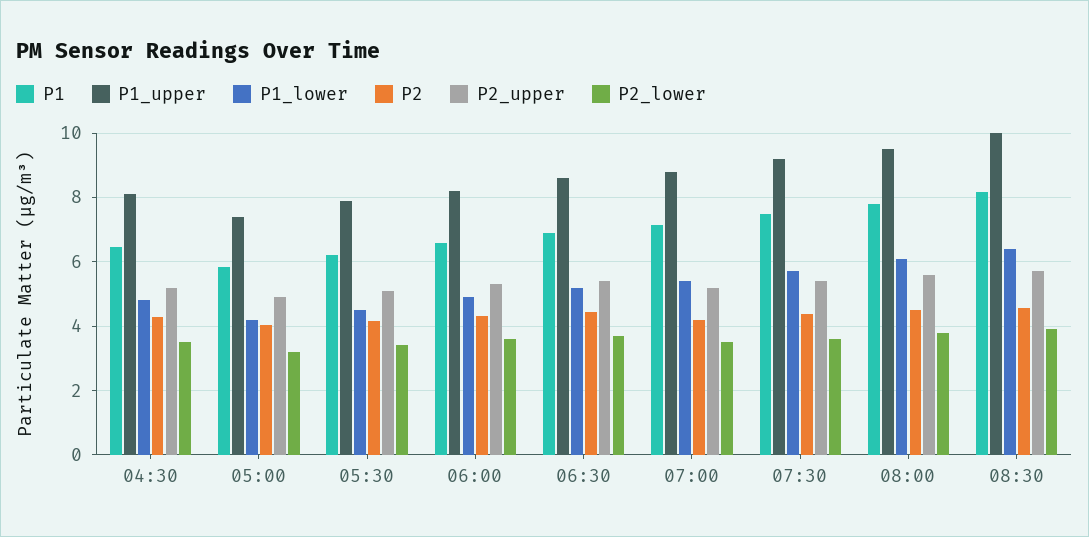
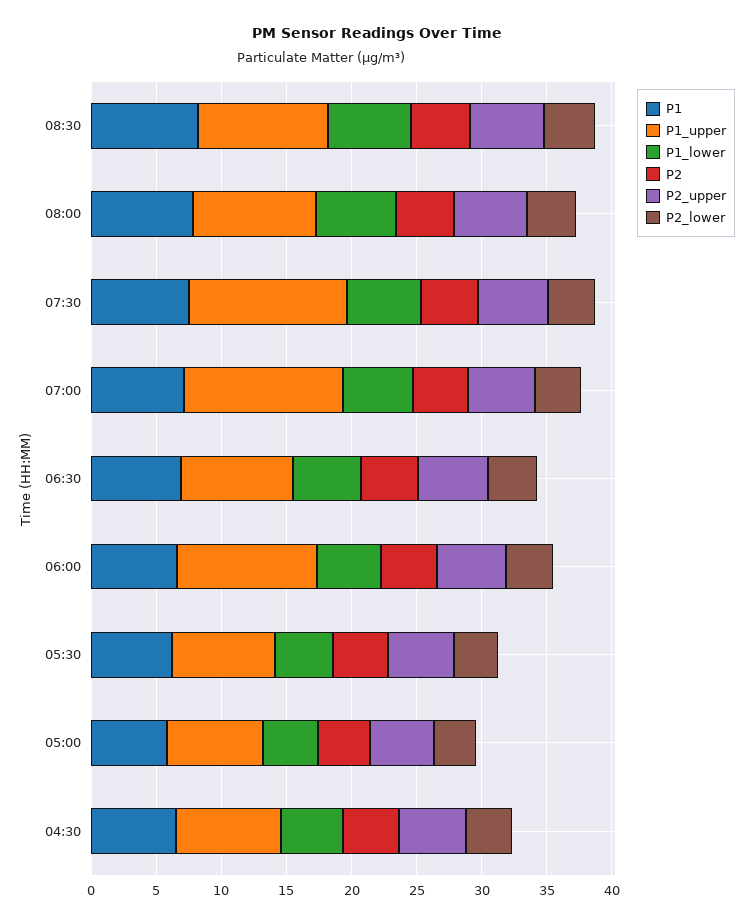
P1_upper, 06:00: 8.2 -> 11
P1_upper, 07:00: 8.8 -> 12
P1_upper, 07:30: 9.2 -> 12

